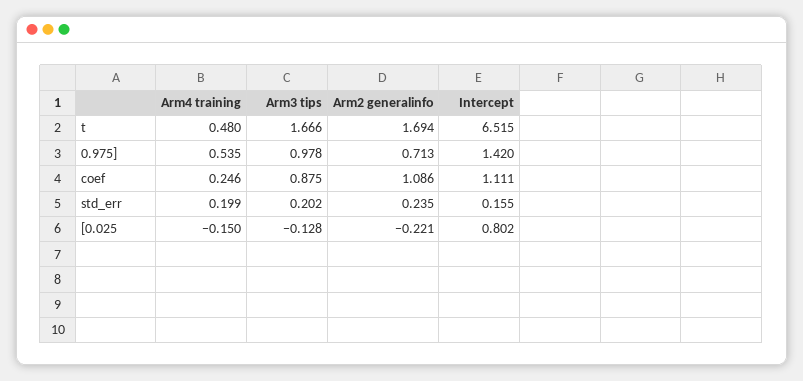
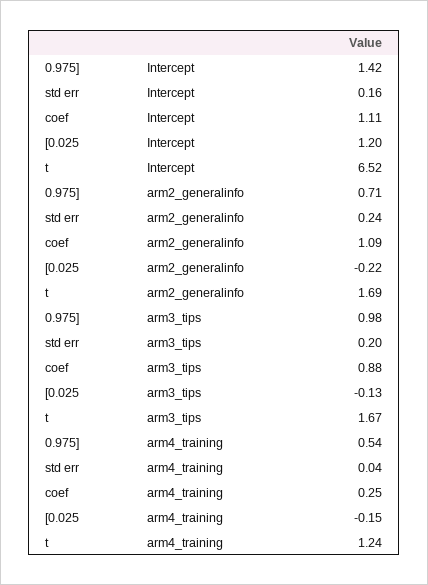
Arm4 training, t: 0.48 -> 1.24
Arm4 training, std_err: 0.199 -> 0.04
Intercept, [0.025: 0.802 -> 1.2

